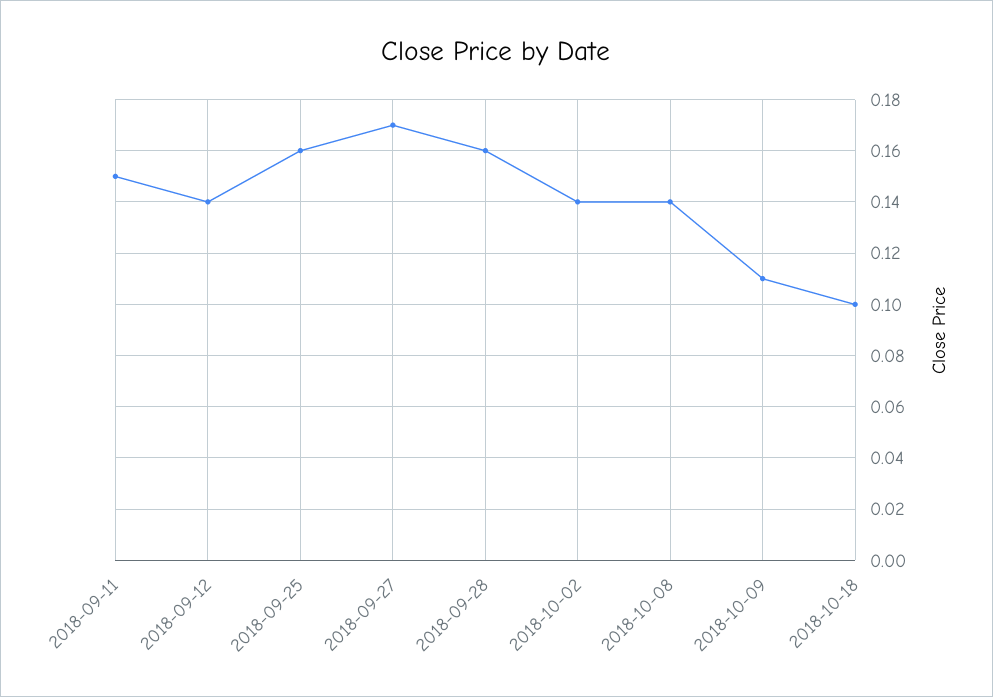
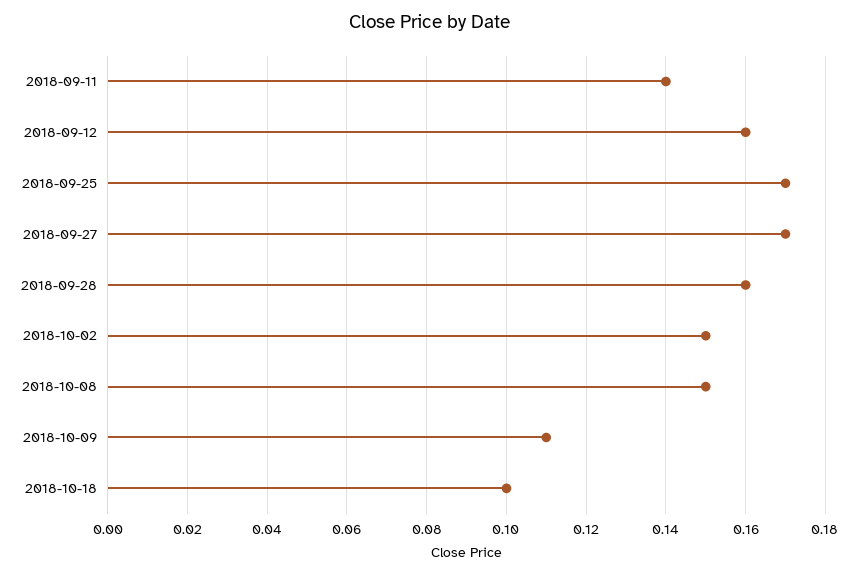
2018-09-11: 0.15 -> 0.14
2018-09-12: 0.14 -> 0.16
2018-09-25: 0.16 -> 0.17
2018-10-02: 0.14 -> 0.15
2018-10-08: 0.14 -> 0.15

